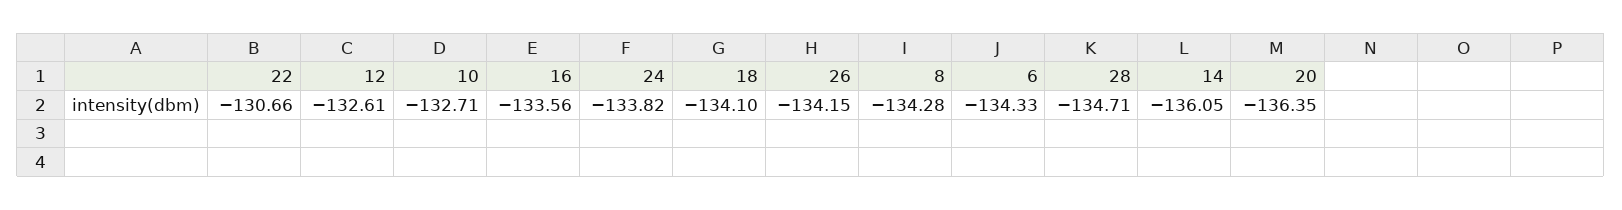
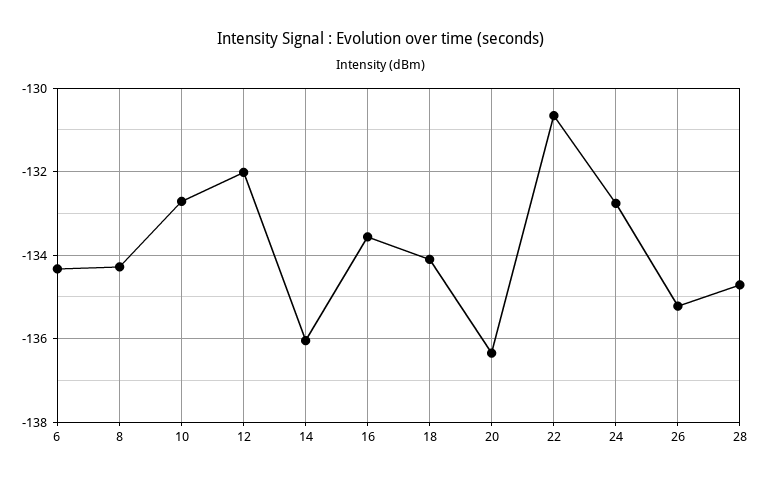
12: -132.61 -> -132
24: -133.82 -> -132.8
26: -134.15 -> -135.2

